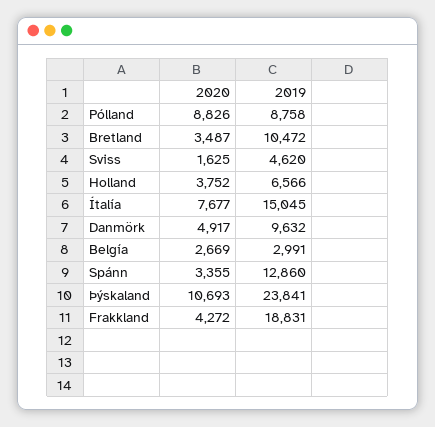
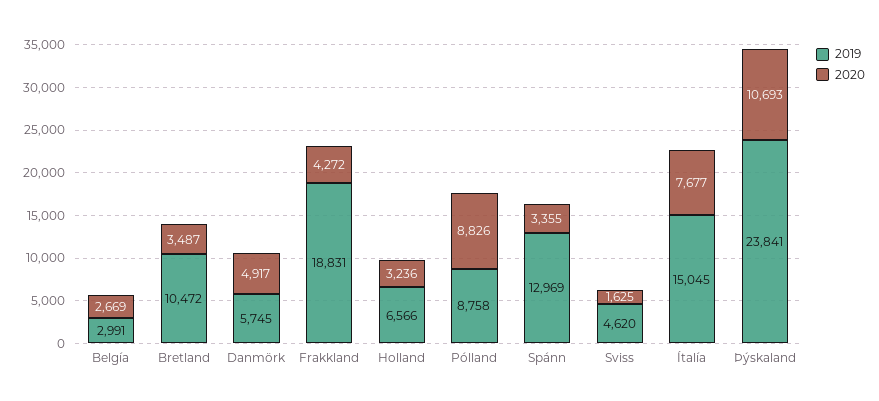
2020, Holland: 3752 -> 3236
2019, Danmörk: 9632 -> 5745
2019, Spánn: 12860 -> 12969

